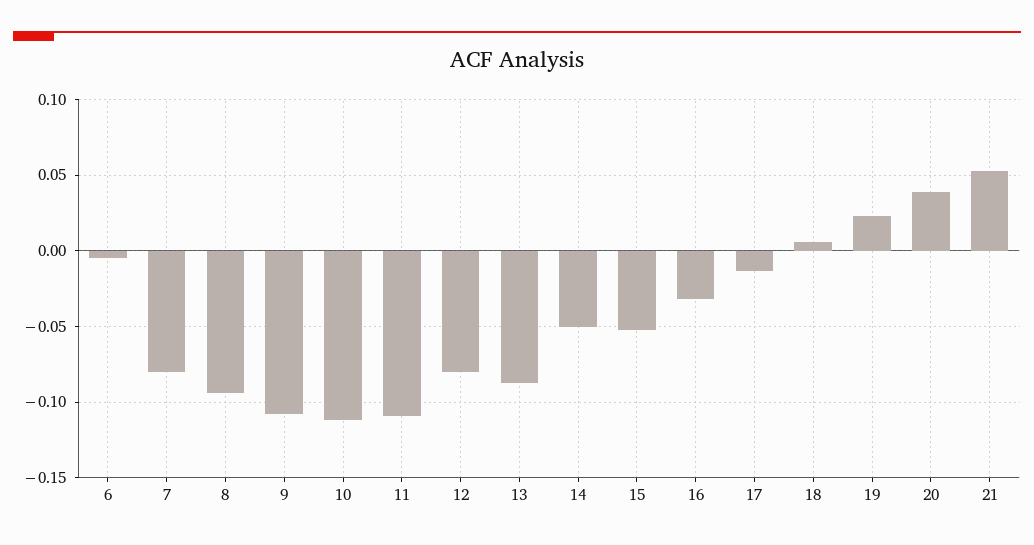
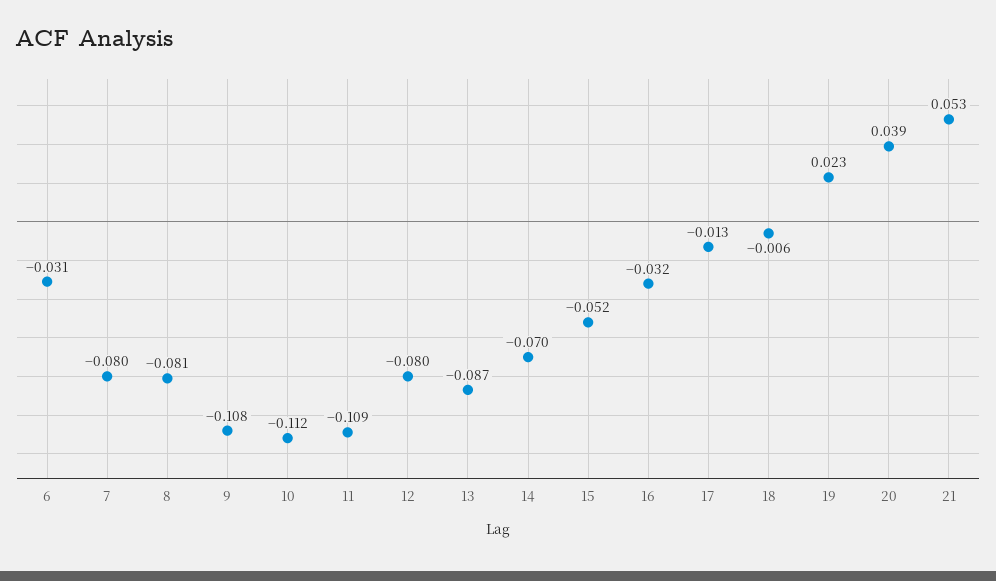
6: -0.005 -> -0.031
8: -0.095 -> -0.081
14: -0.05 -> -0.07
18: 0.005 -> -0.006

